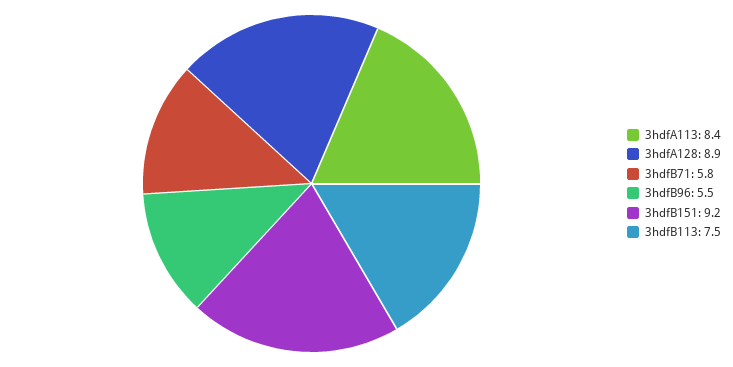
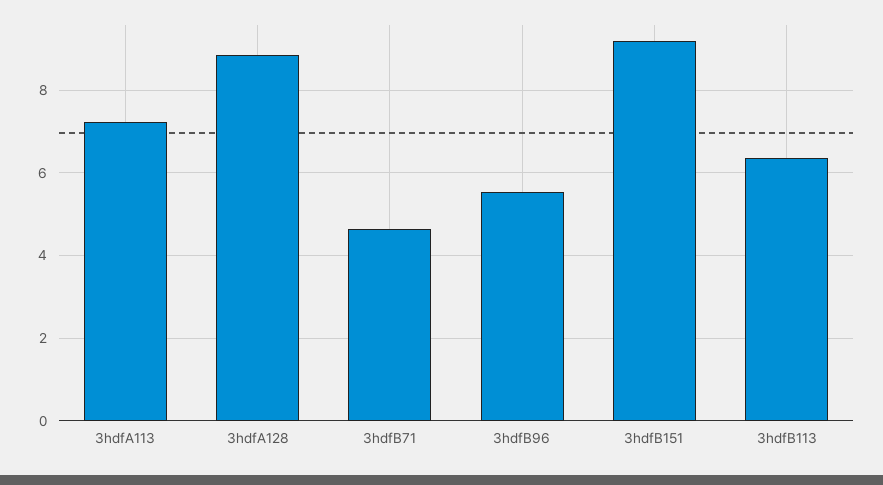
3hdfA113: 8.4 -> 7.2
3hdfB71: 5.8 -> 4.6
3hdfB113: 7.5 -> 6.4

